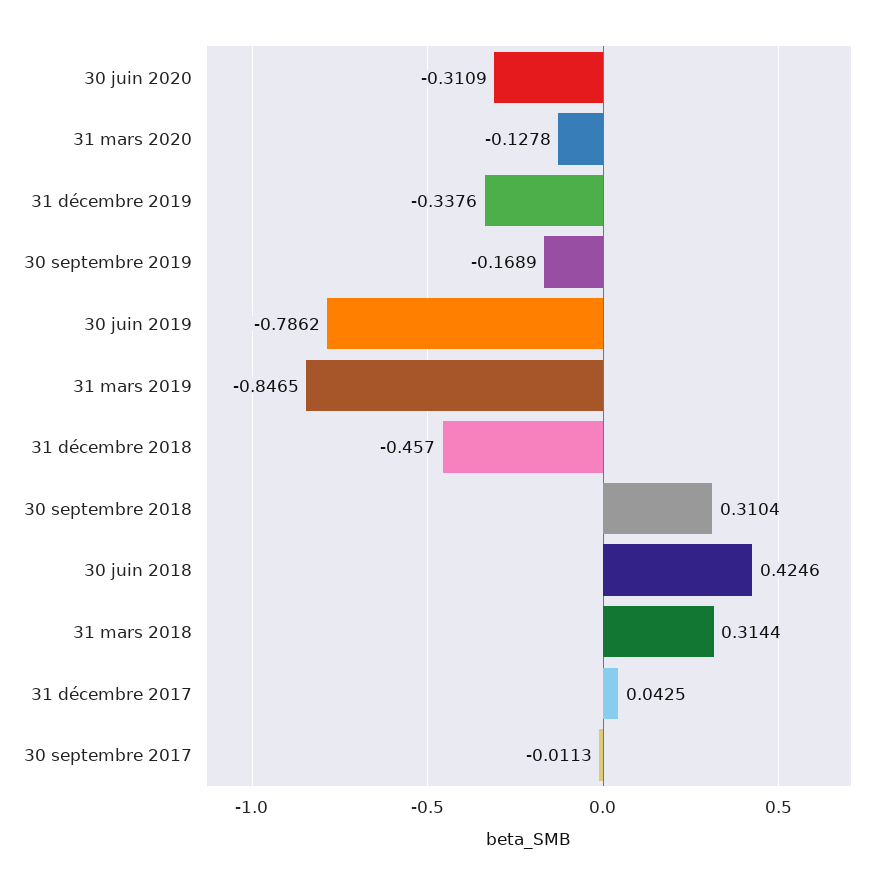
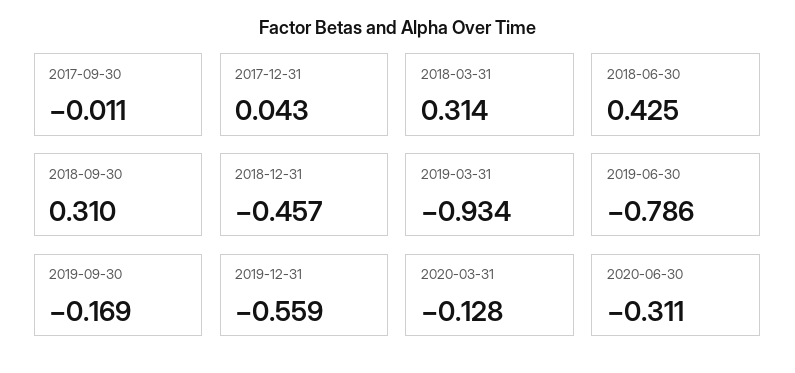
31 décembre 2019: -0.3376 -> -0.559
31 mars 2019: -0.8465 -> -0.934

